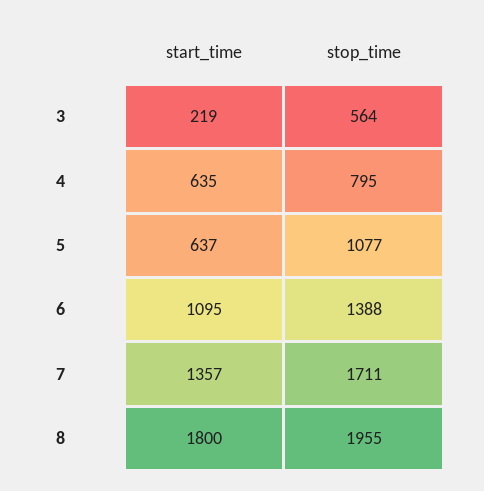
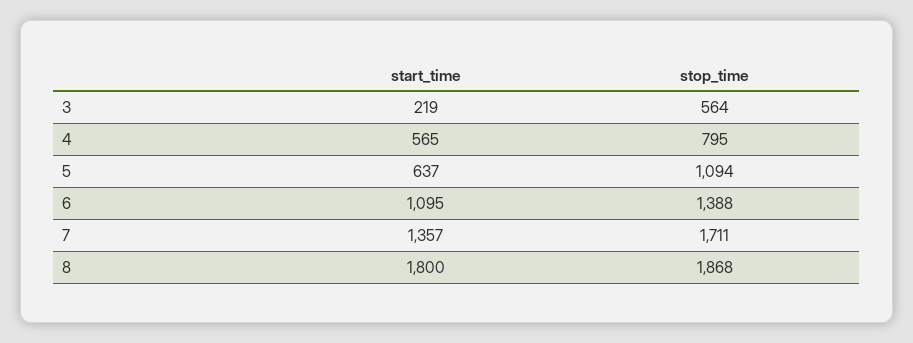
start_time, 4: 635 -> 565
stop_time, 5: 1077 -> 1094
stop_time, 8: 1955 -> 1868

